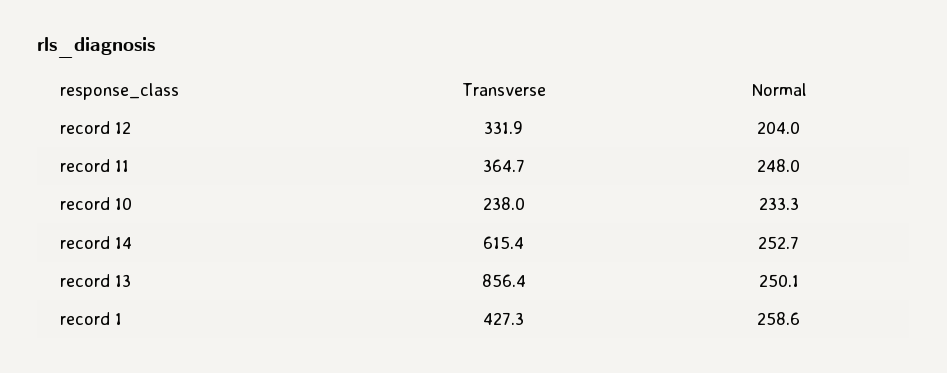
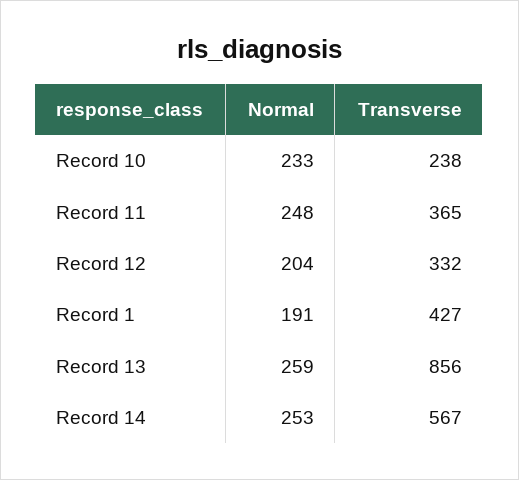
Transverse, record 14: 615.4 -> 567
Normal, record 13: 250.1 -> 259
Normal, record 1: 258.6 -> 191

